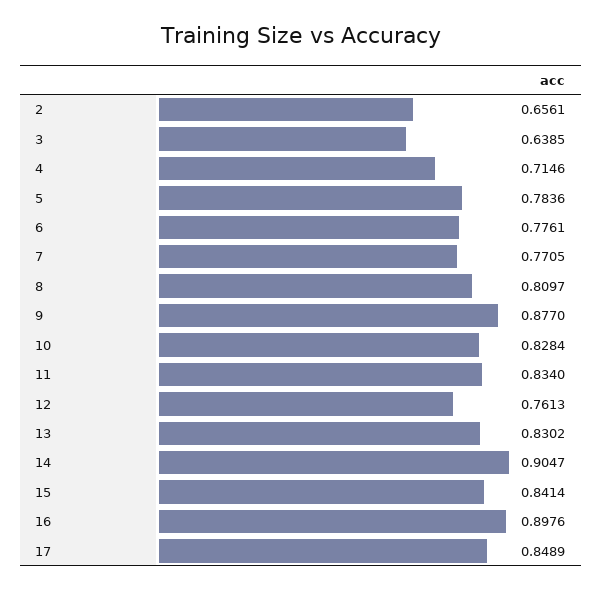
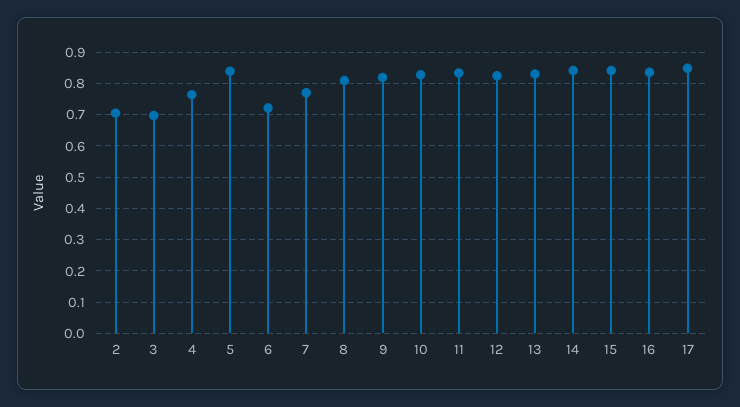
2: 0.6561 -> 0.7
3: 0.6385 -> 0.7
4: 0.7146 -> 0.76
5: 0.7836 -> 0.84
6: 0.7761 -> 0.72
9: 0.877 -> 0.82
12: 0.7613 -> 0.82
14: 0.9047 -> 0.84
16: 0.8976 -> 0.84

